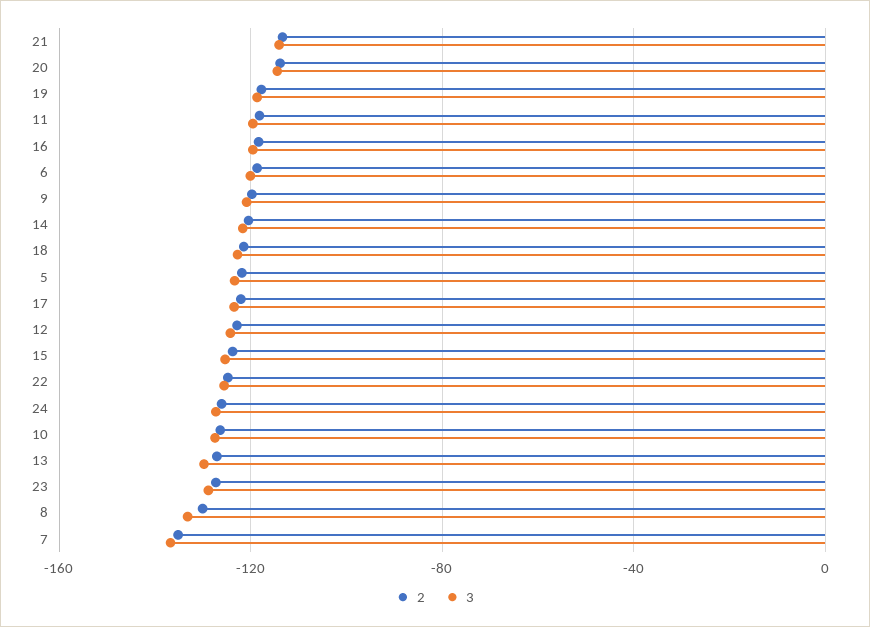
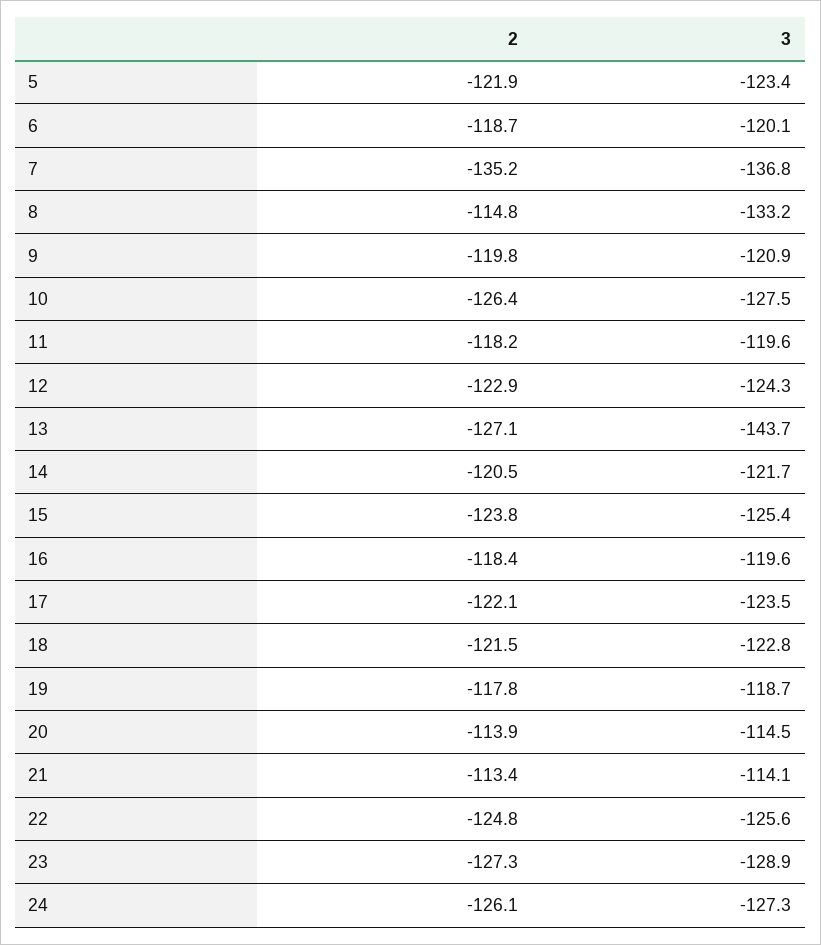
3, 13: -130 -> -143.7
2, 8: -130 -> -114.8

